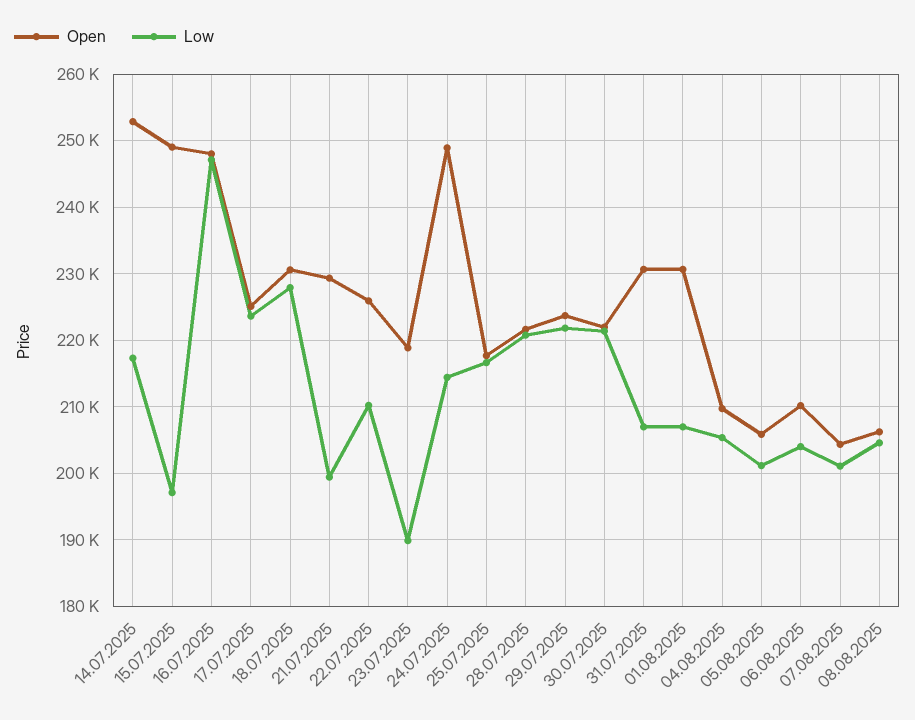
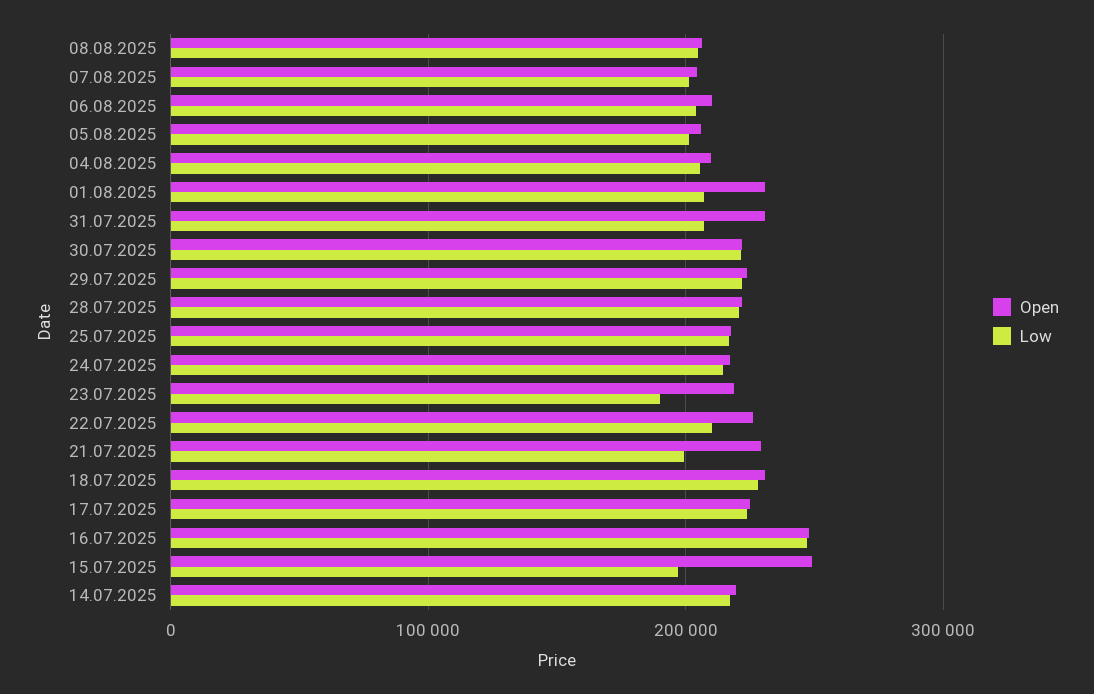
Open, 14.07.2025: 253000 -> 220000
Open, 24.07.2025: 249000 -> 220000

